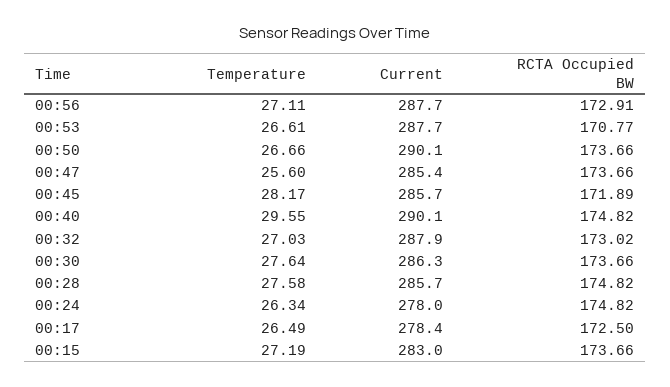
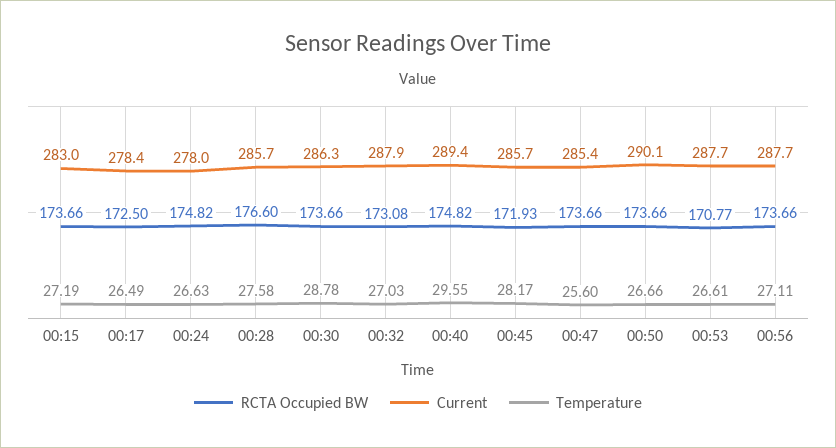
RCTA Occupied BW, 00:56: 172.91 -> 173.66
RCTA Occupied BW, 00:45: 171.89 -> 171.93
Current, 00:40: 290.1 -> 289.4
RCTA Occupied BW, 00:32: 173.02 -> 173.08
Temperature, 00:30: 27.64 -> 28.78
RCTA Occupied BW, 00:28: 174.82 -> 176.6
Temperature, 00:24: 26.34 -> 26.63

